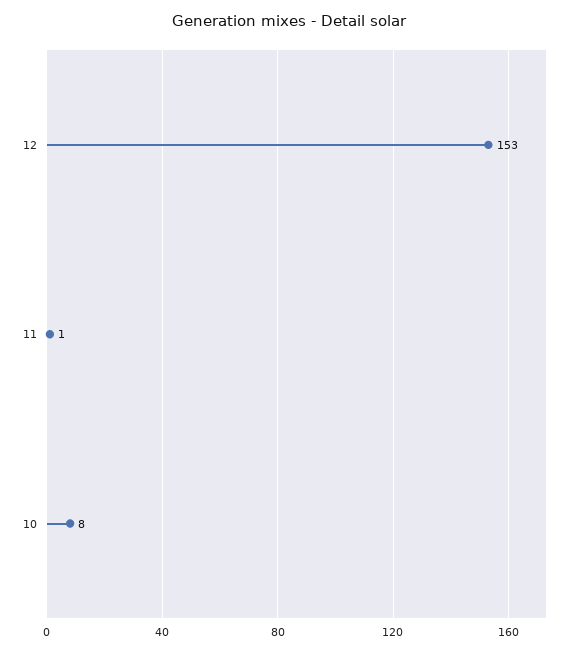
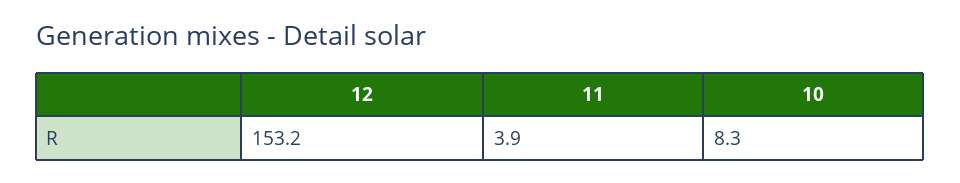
11: 1 -> 3.9

